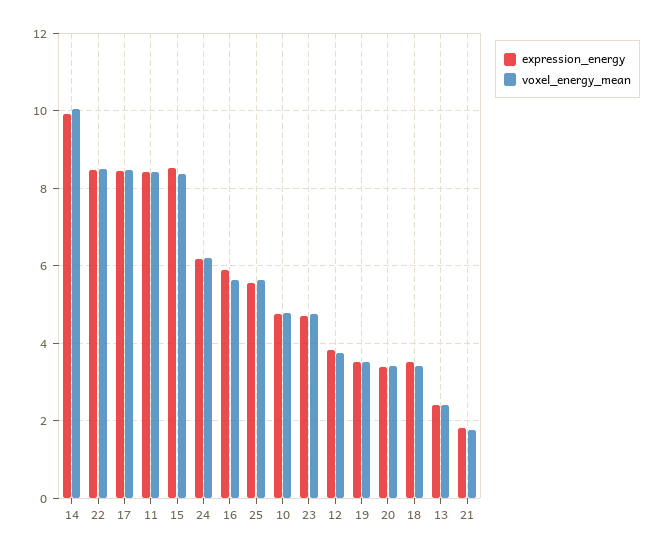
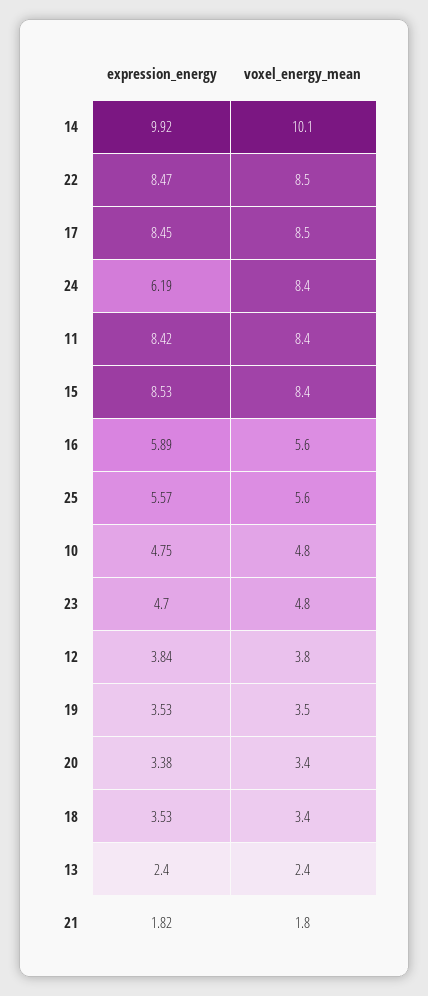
voxel_energy_mean, 24: 6.2 -> 8.4

